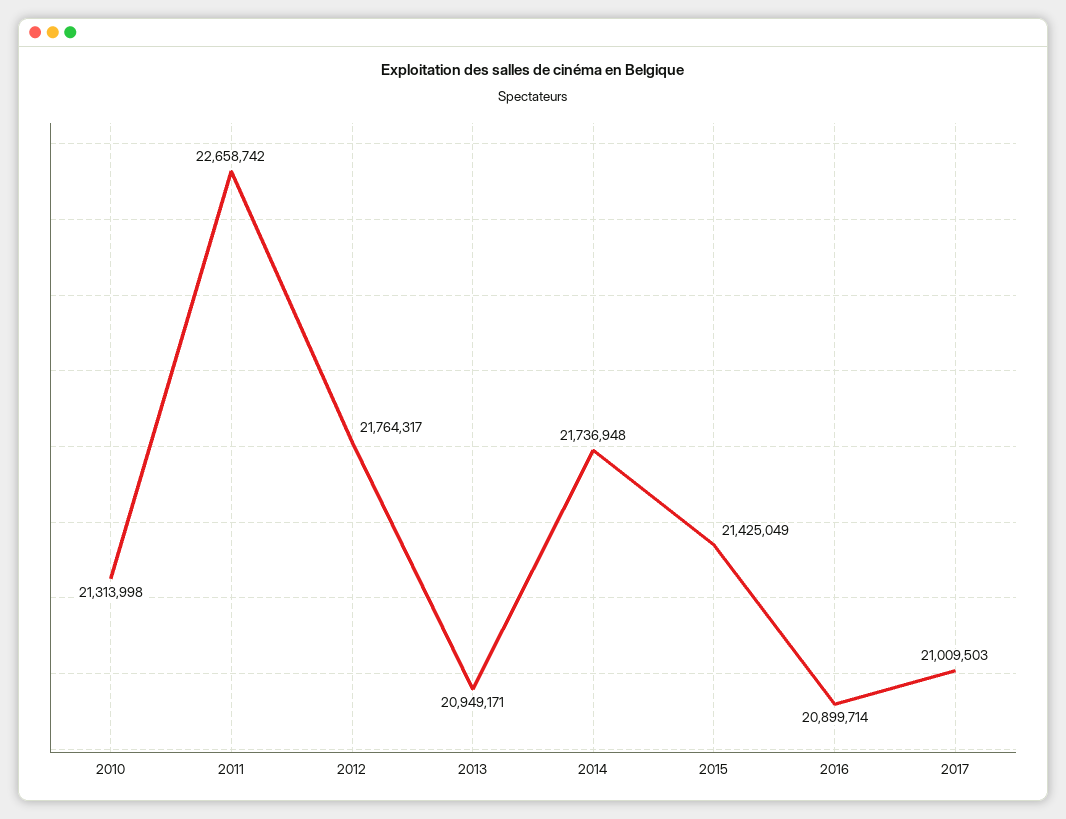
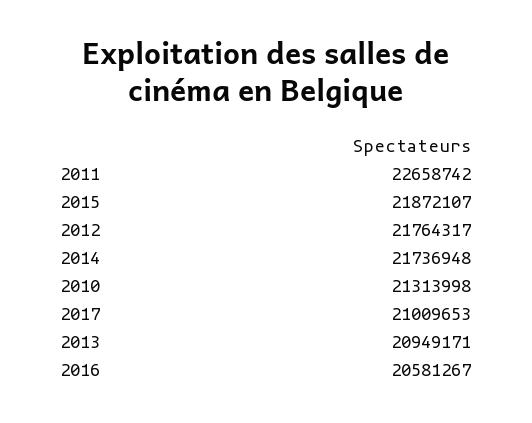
2015: 21425049 -> 21872107
2016: 20899714 -> 20581267
2017: 21009503 -> 21009653

